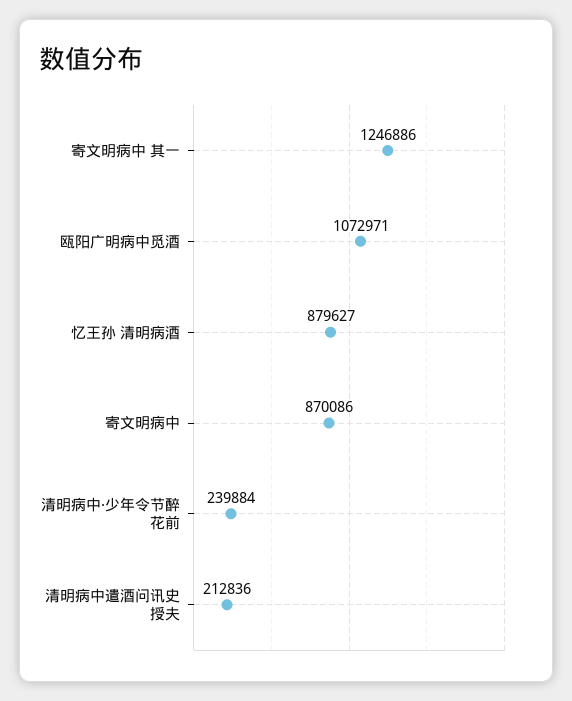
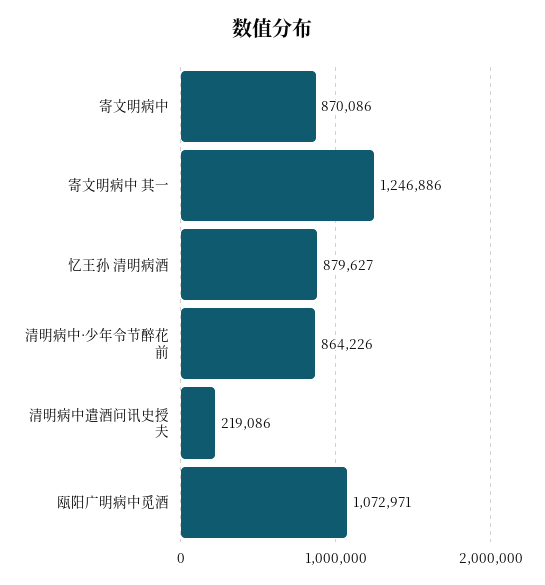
清明病中·少年令节醉花前: 239884 -> 864226
清明病中遣酒问讯史授夫: 212836 -> 219086

